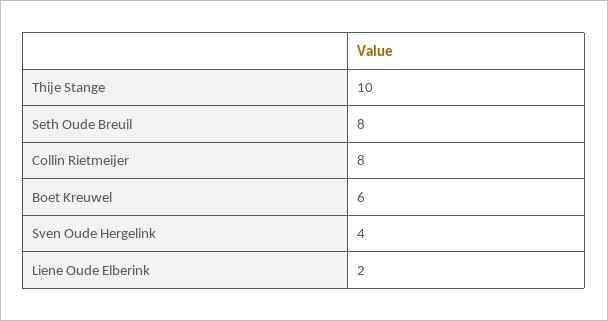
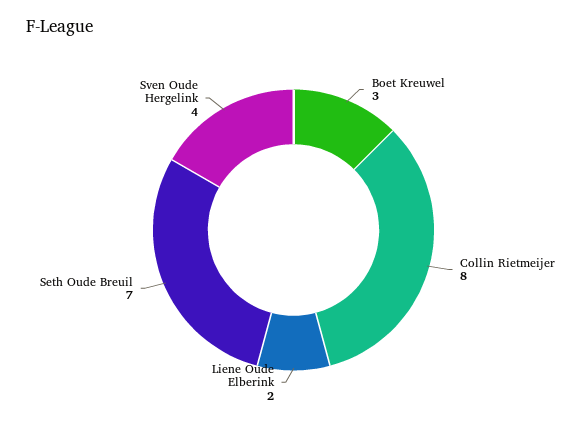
Thije Stange: 10 -> none
Seth Oude Breuil: 8 -> 7
Boet Kreuwel: 6 -> 3

